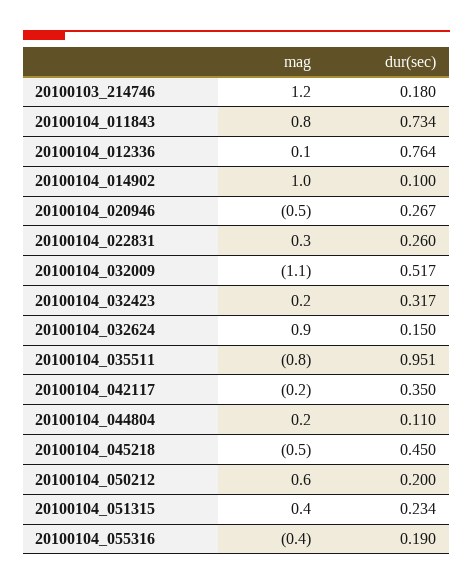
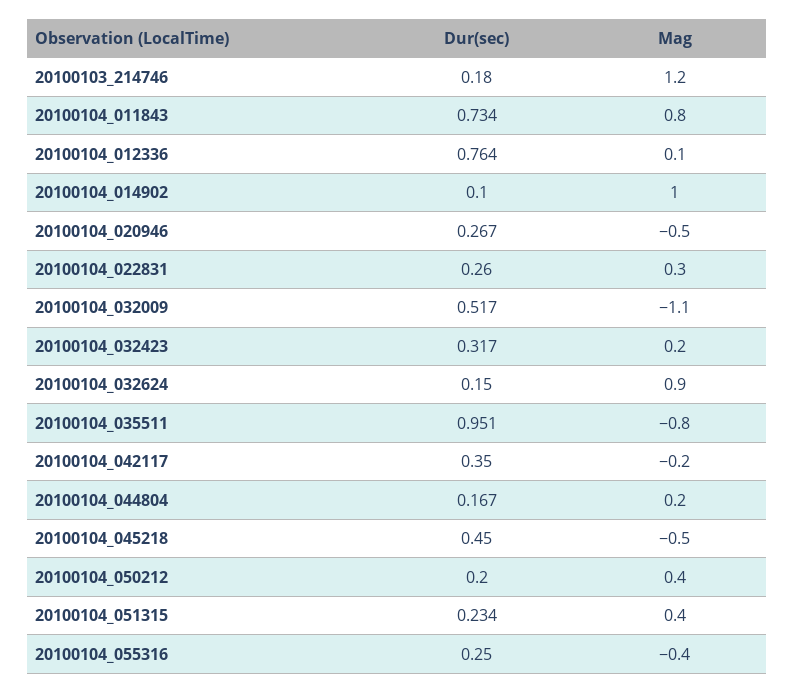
dur(sec), 20100104_044804: 0.11 -> 0.167
mag, 20100104_050212: 0.6 -> 0.4
dur(sec), 20100104_055316: 0.19 -> 0.25

